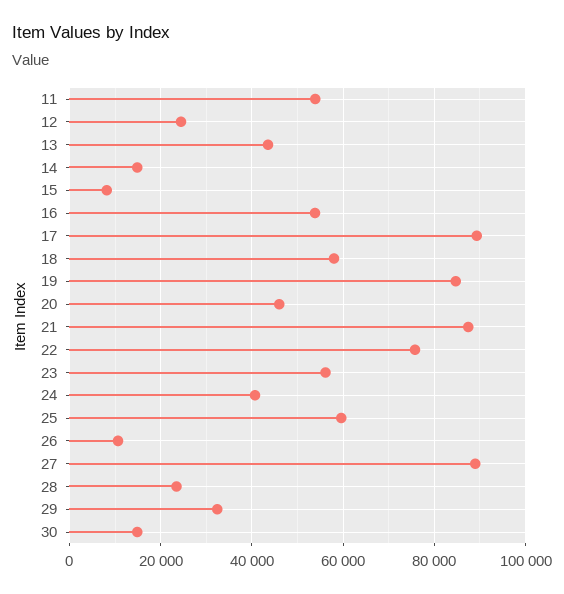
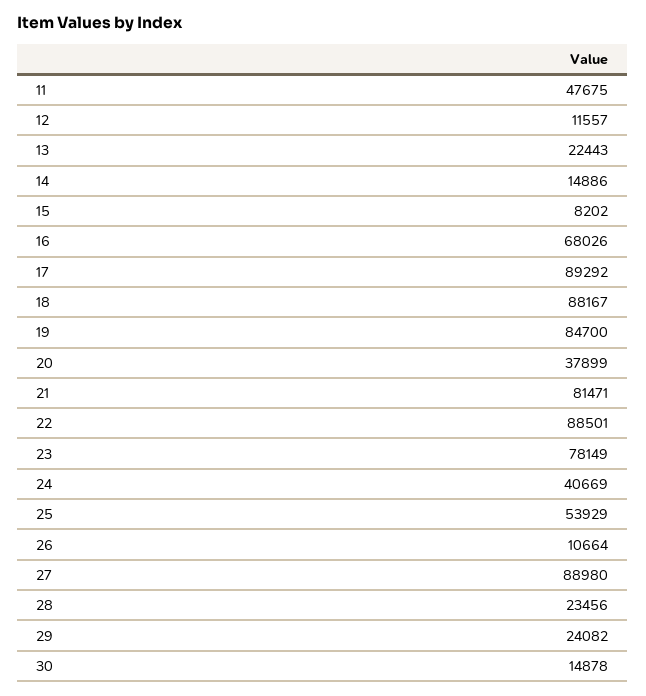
11: 54000 -> 47675
12: 24000 -> 11557
13: 44000 -> 22443
16: 54000 -> 68026
18: 58000 -> 88167
20: 46000 -> 37899
21: 88000 -> 81471
22: 76000 -> 88501
23: 56000 -> 78149
25: 60000 -> 53929
29: 32000 -> 24082

